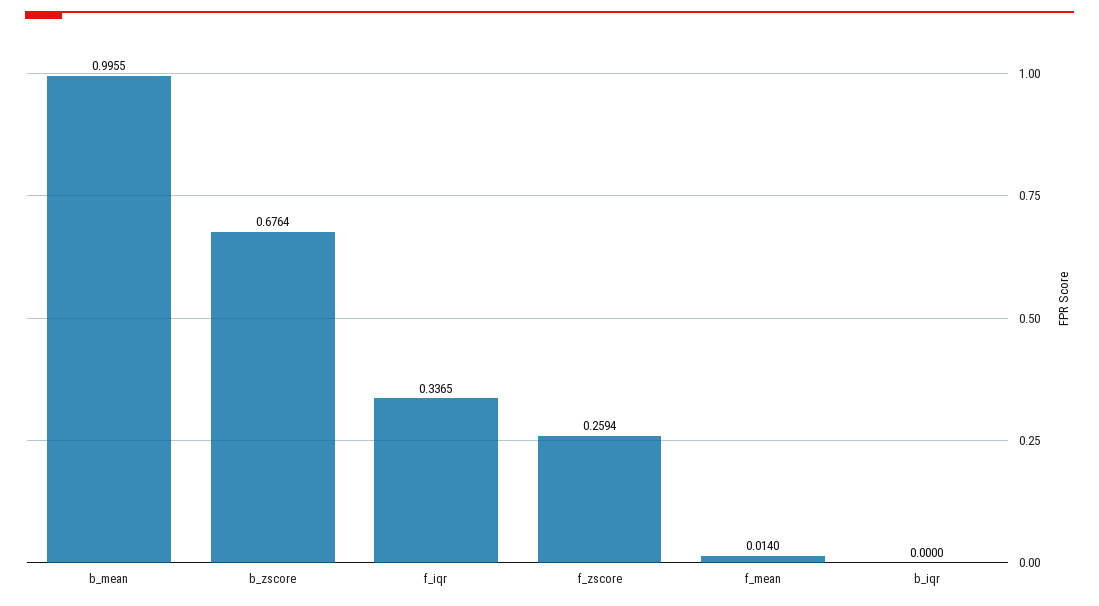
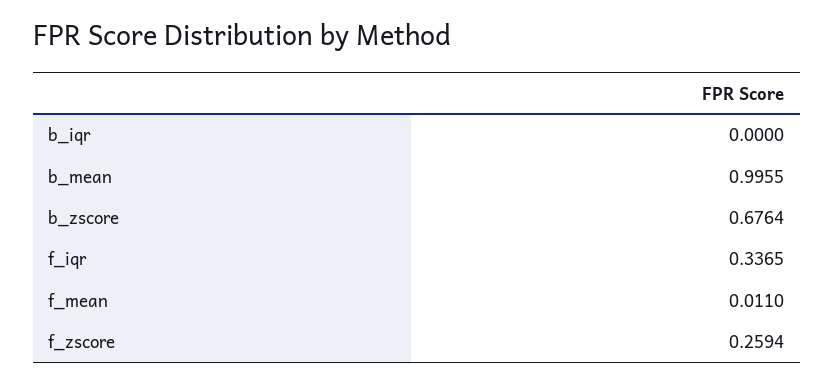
f_mean: 0.014 -> 0.011

